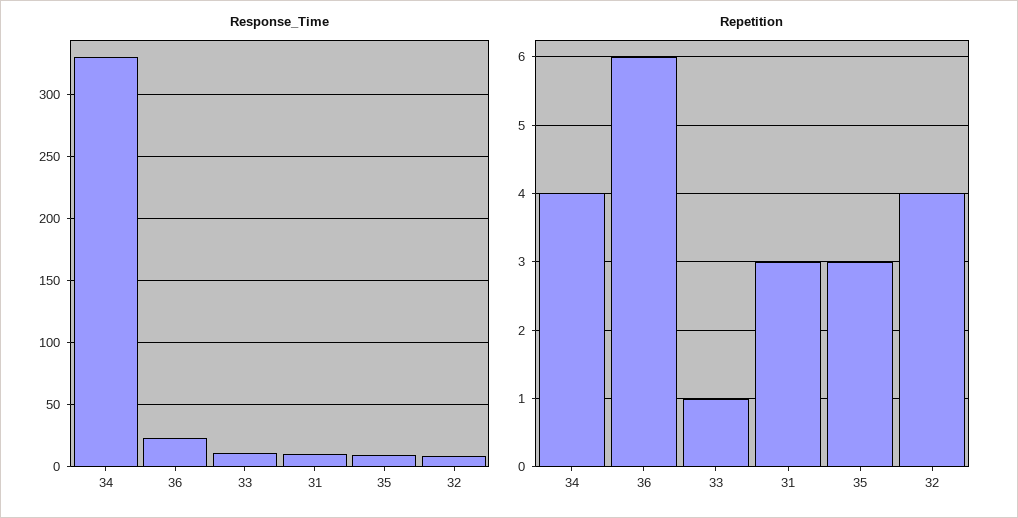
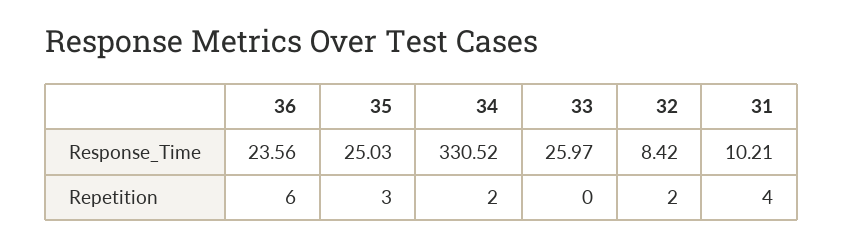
Response_Time, 33: 10 -> 25.97
Response_Time, 35: 10 -> 25.03
Repetition, 34: 4 -> 2
Repetition, 33: 1 -> 0
Repetition, 31: 3 -> 4
Repetition, 32: 4 -> 2

